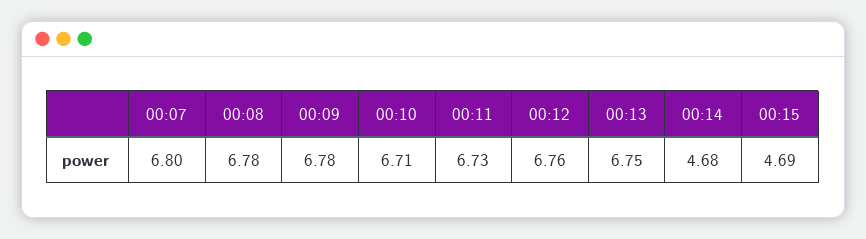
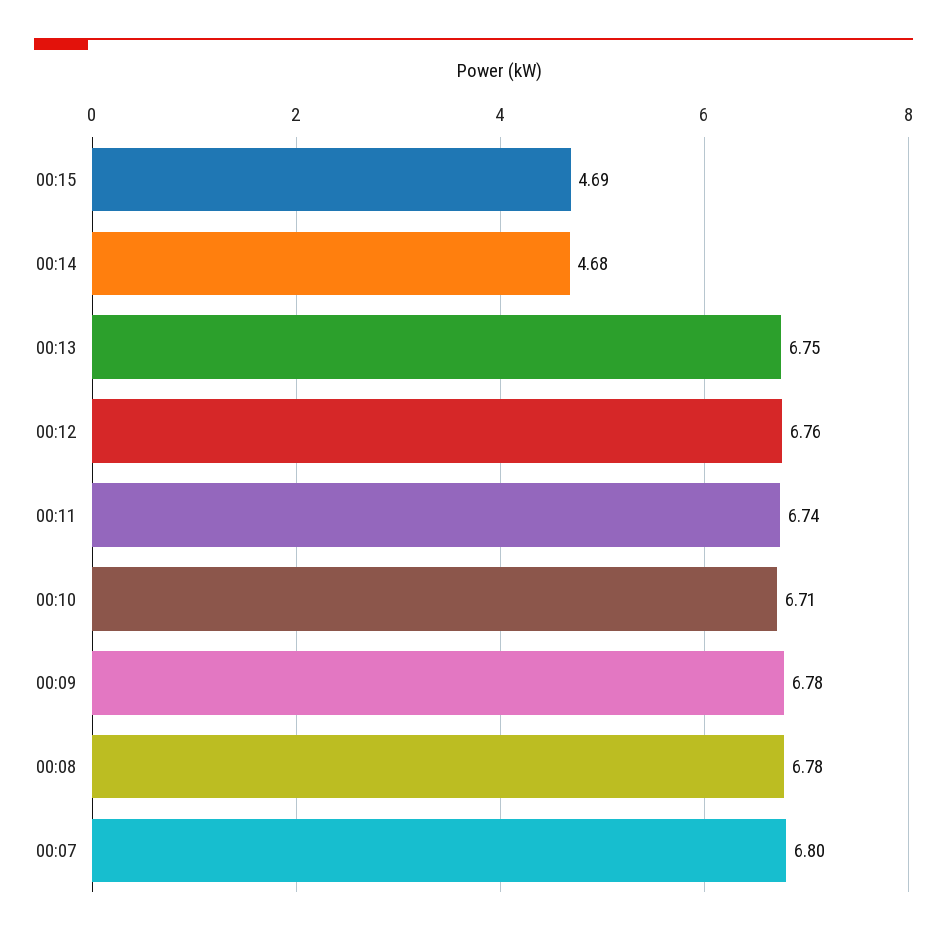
00:11: 6.73 -> 6.74

